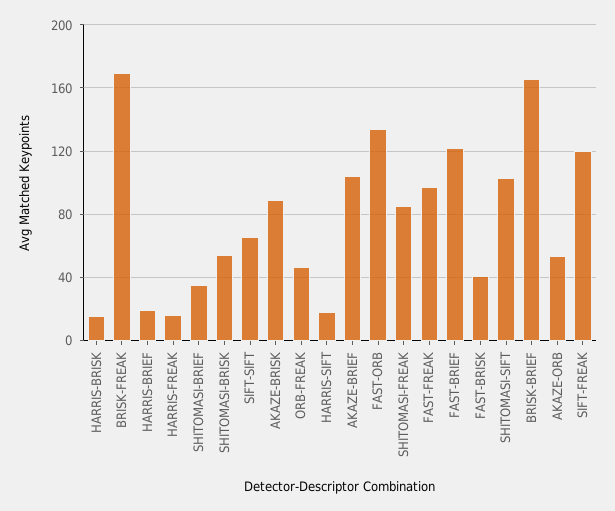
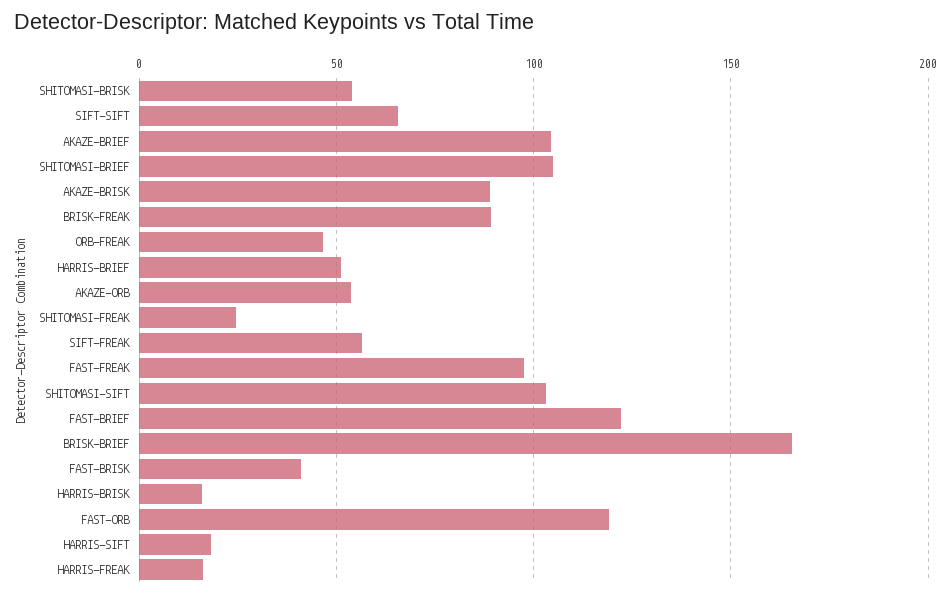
BRISK-FREAK: 170 -> 90
HARRIS-BRIEF: 20 -> 50
SHITOMASI-BRIEF: 35 -> 105
FAST-ORB: 135 -> 120
SHITOMASI-FREAK: 85 -> 25
SIFT-FREAK: 120 -> 55

